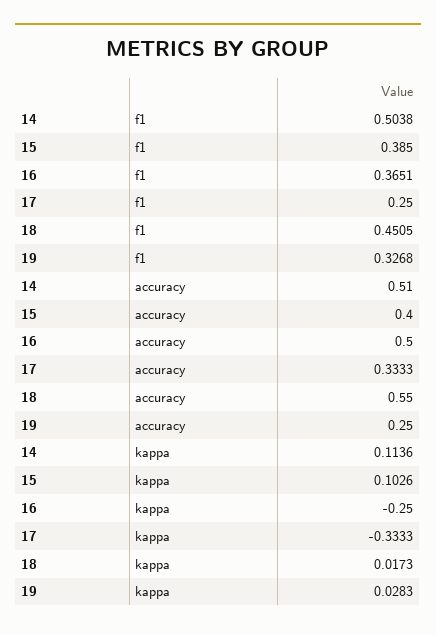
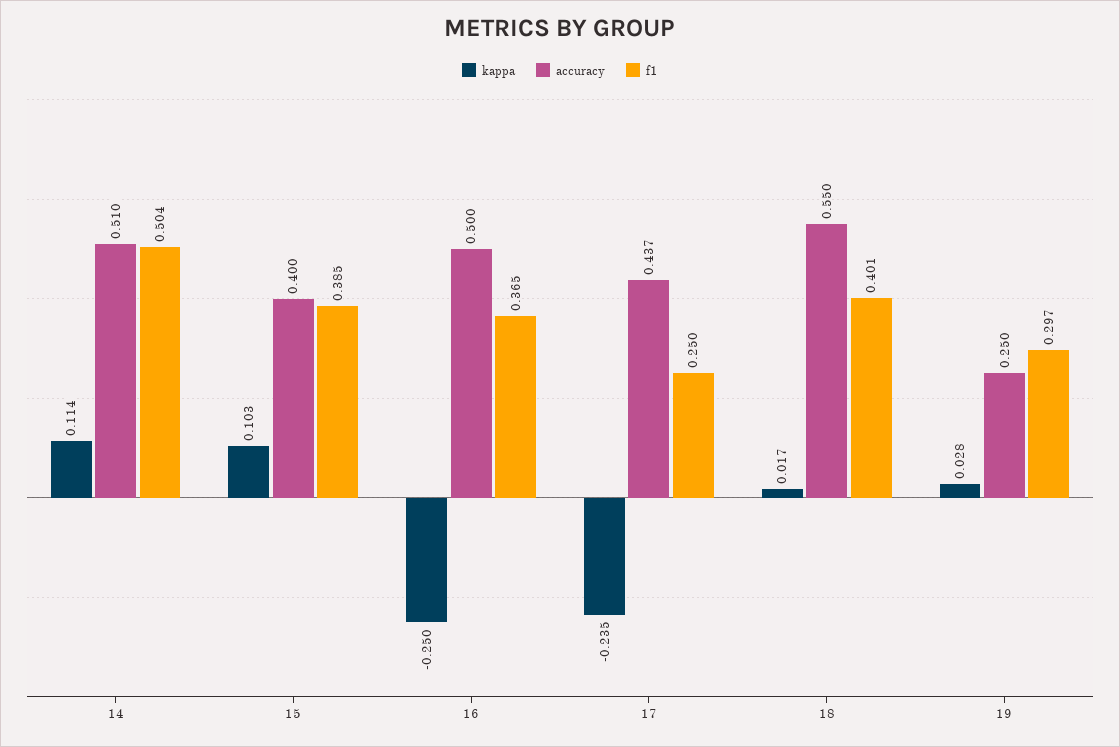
f1, 18: 0.4505 -> 0.401
f1, 19: 0.3268 -> 0.297
accuracy, 17: 0.3333 -> 0.437
kappa, 17: -0.3333 -> -0.235

